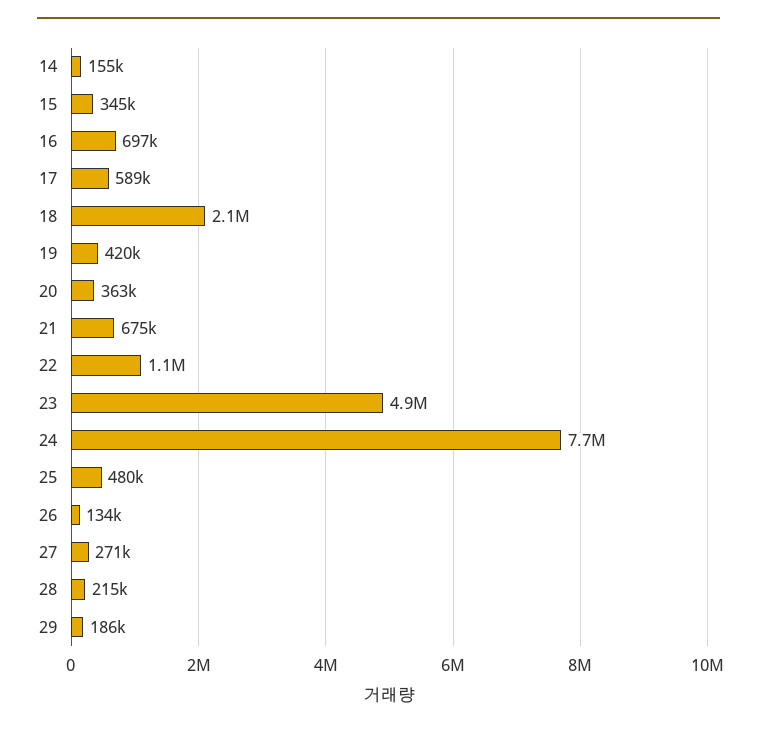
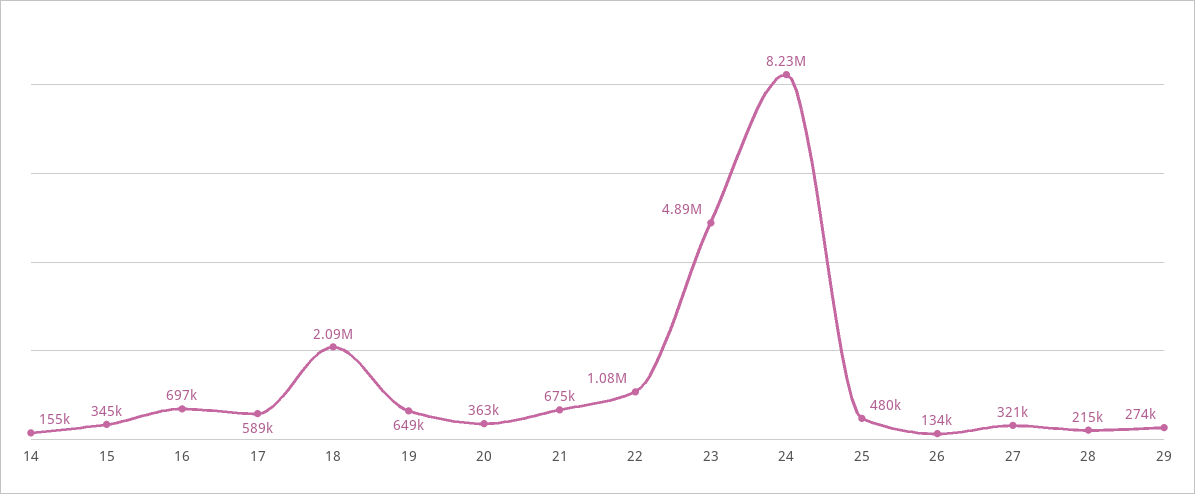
19: 420000 -> 649000
24: 7700000 -> 8230000
27: 271000 -> 321000
29: 186000 -> 274000

